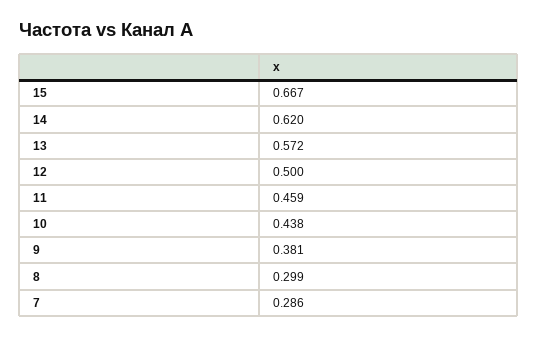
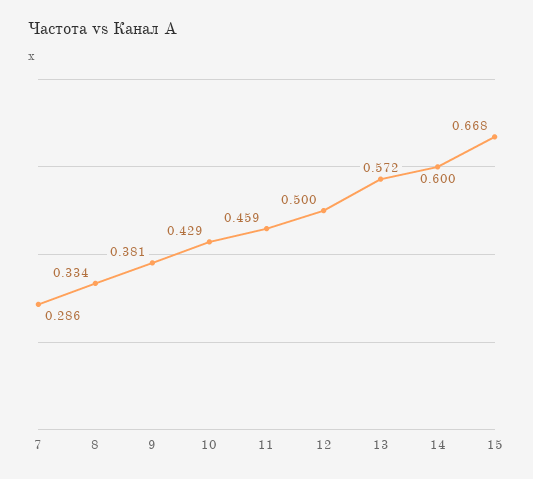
15: 0.667 -> 0.668
14: 0.62 -> 0.6
10: 0.438 -> 0.429
8: 0.299 -> 0.334

